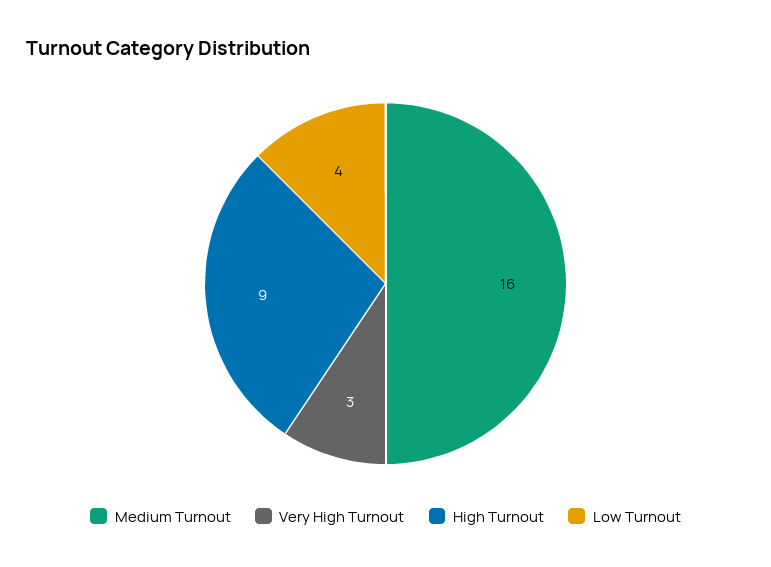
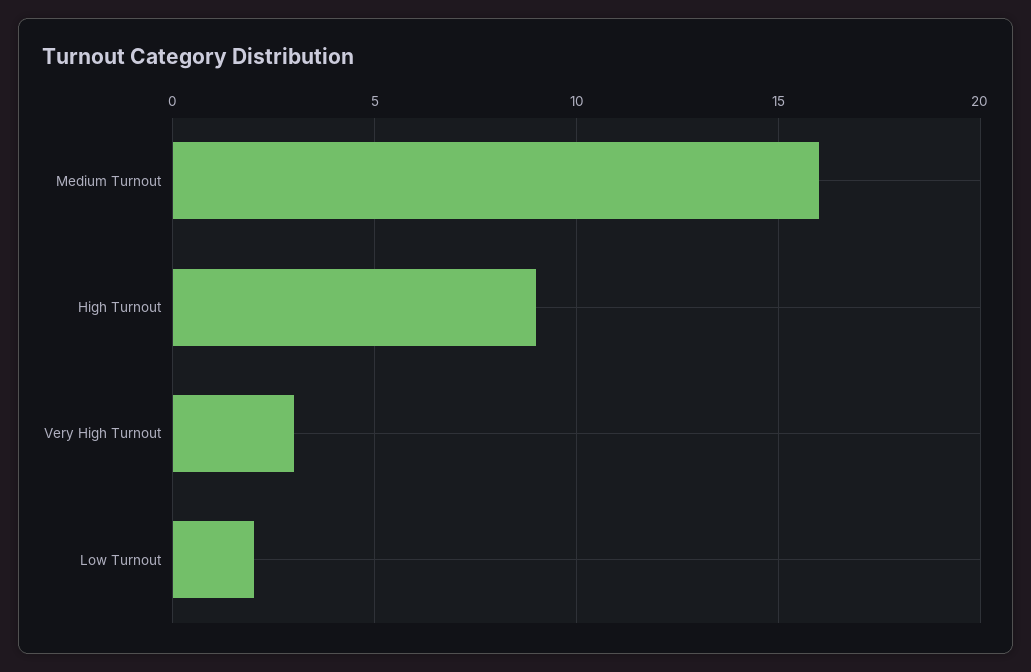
Low Turnout: 4 -> 2

